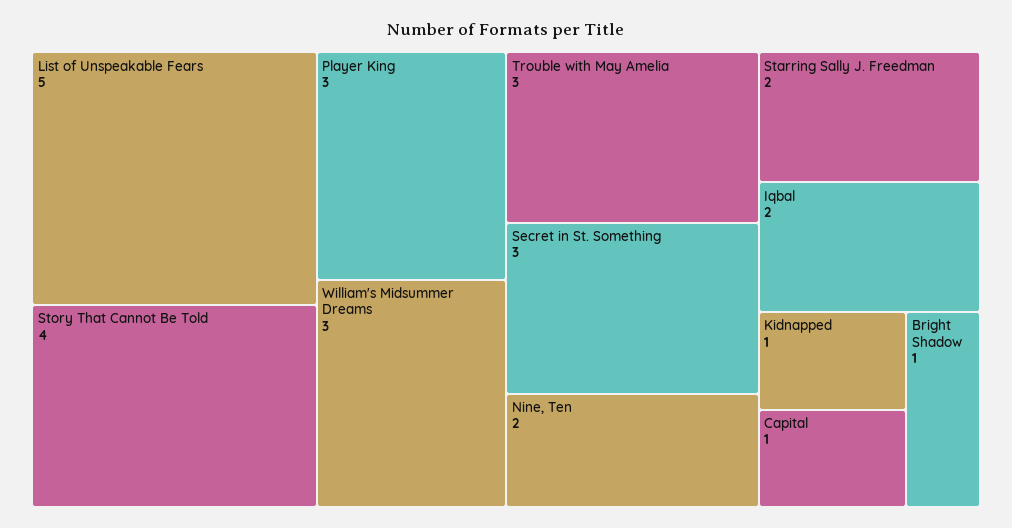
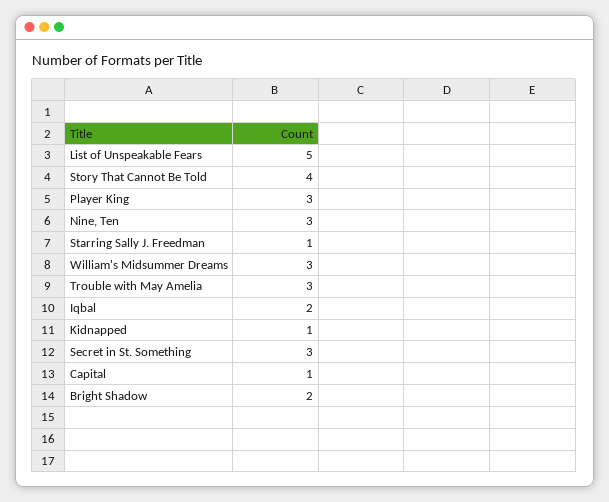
Nine, Ten: 2 -> 3
Starring Sally J. Freedman: 2 -> 1
Bright Shadow: 1 -> 2

